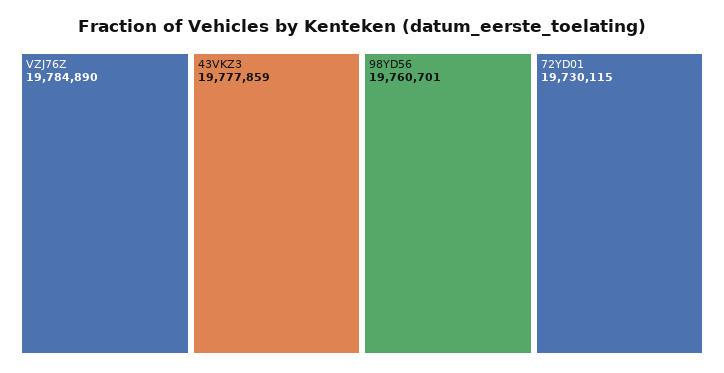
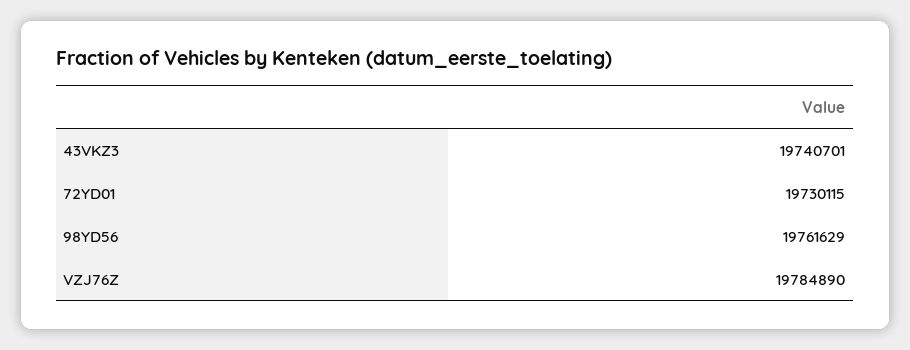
43VKZ3: 19777859 -> 19740701
98YD56: 19760701 -> 19761629

